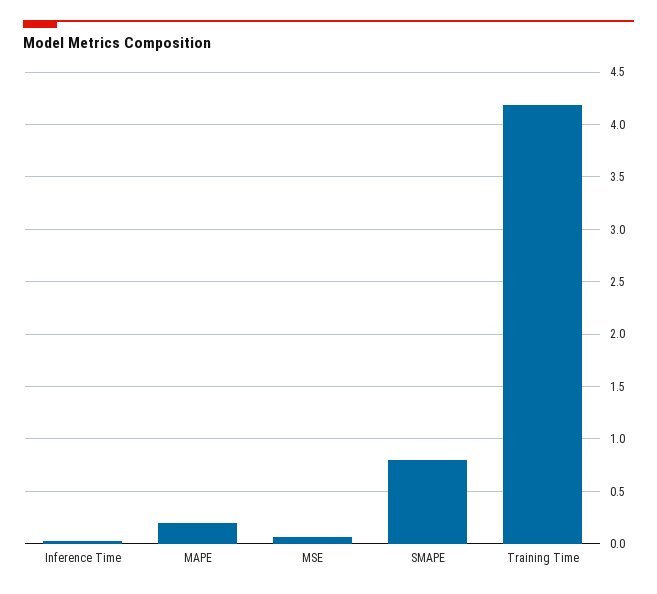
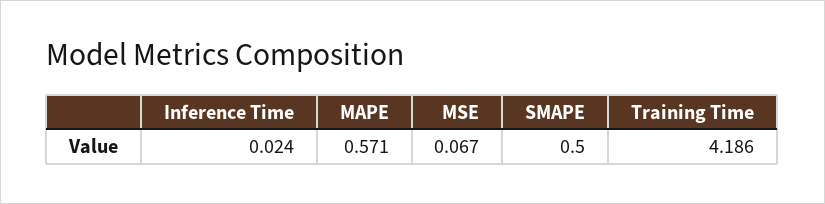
MAPE: 0.2 -> 0.571
SMAPE: 0.8 -> 0.5

